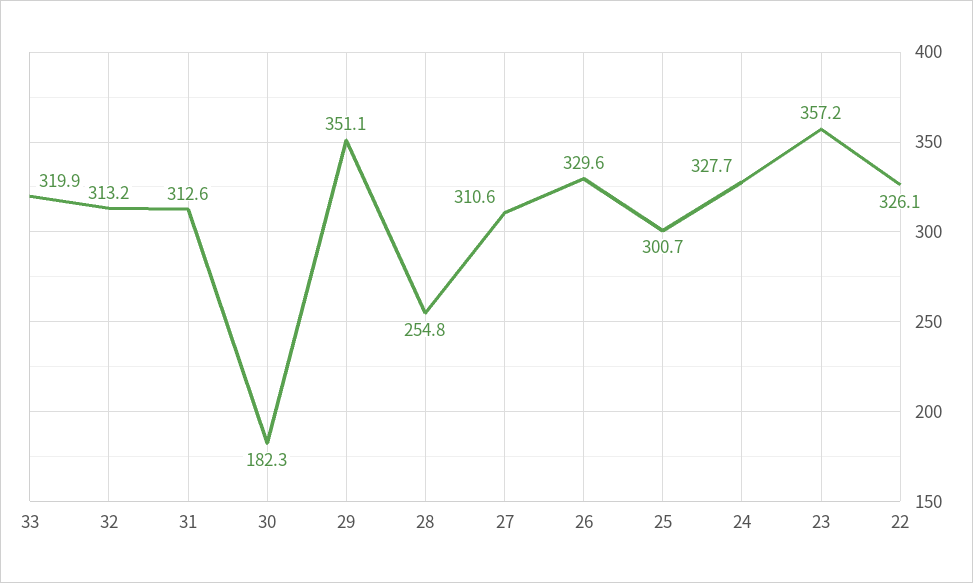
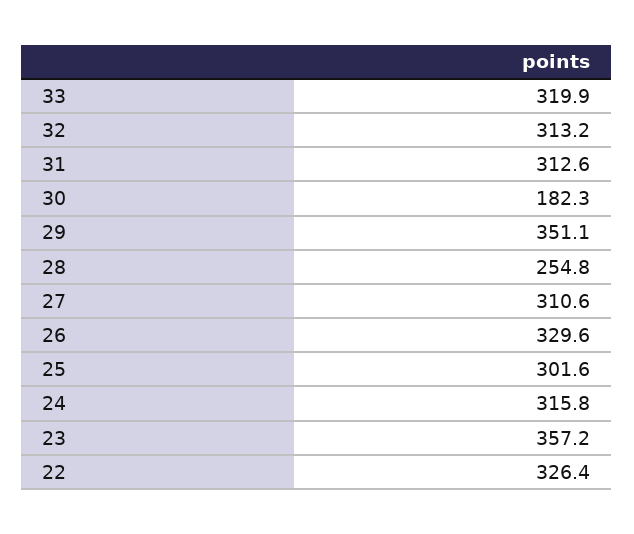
25: 300.7 -> 301.6
24: 327.7 -> 315.8
22: 326.1 -> 326.4

